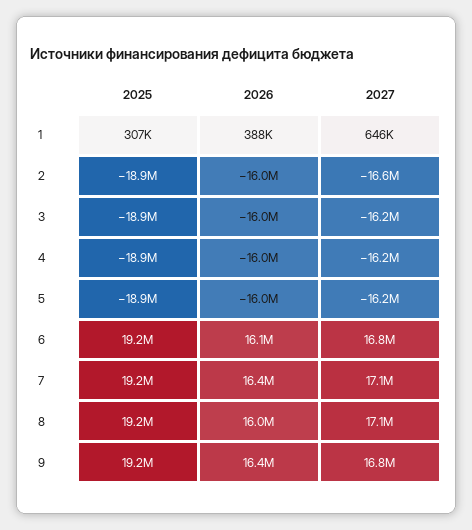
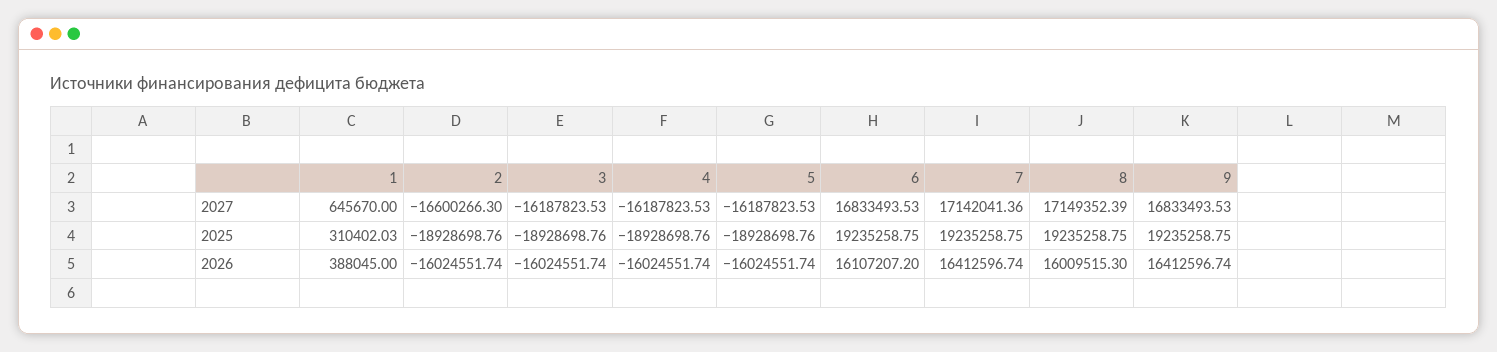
2025, 1: 307000 -> 310402.03

